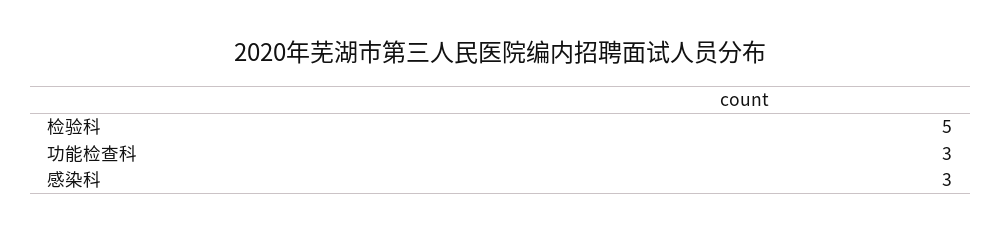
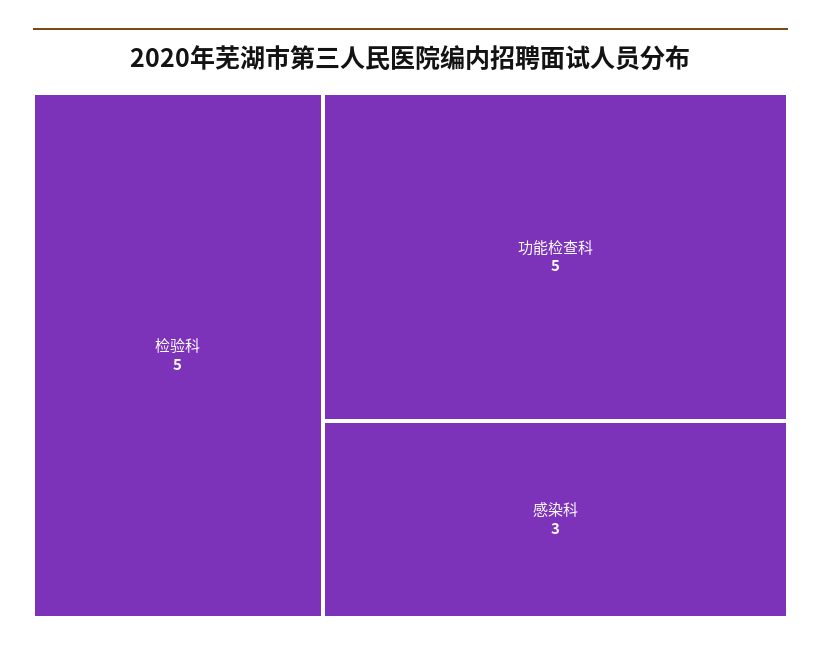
功能检查科: 3 -> 5

